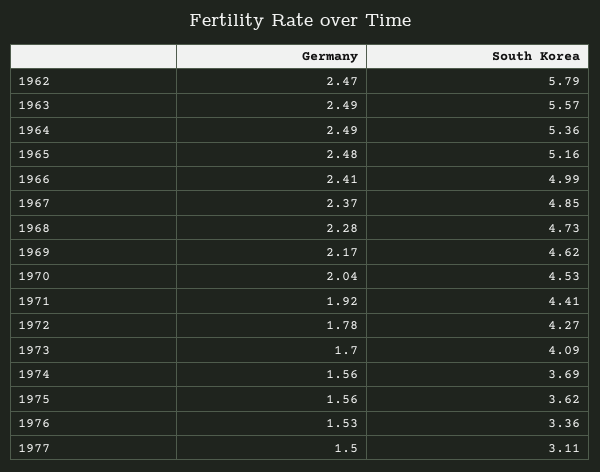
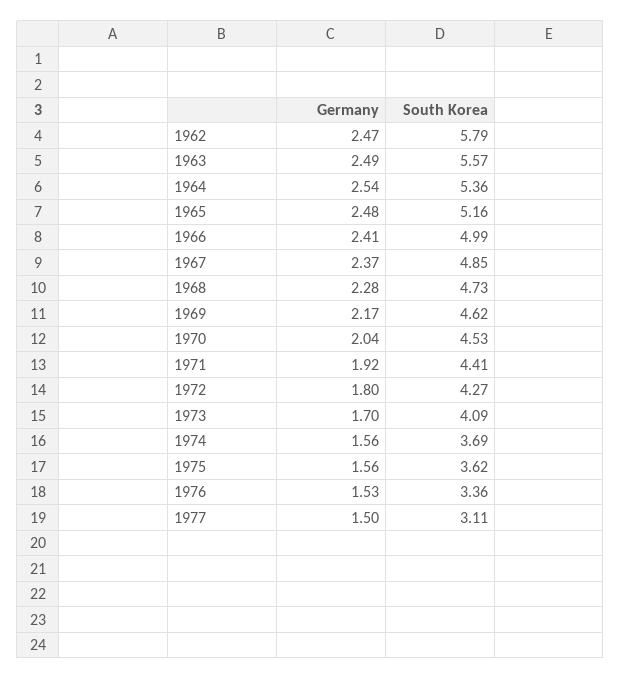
Germany, 1964: 2.49 -> 2.54
Germany, 1972: 1.78 -> 1.8

